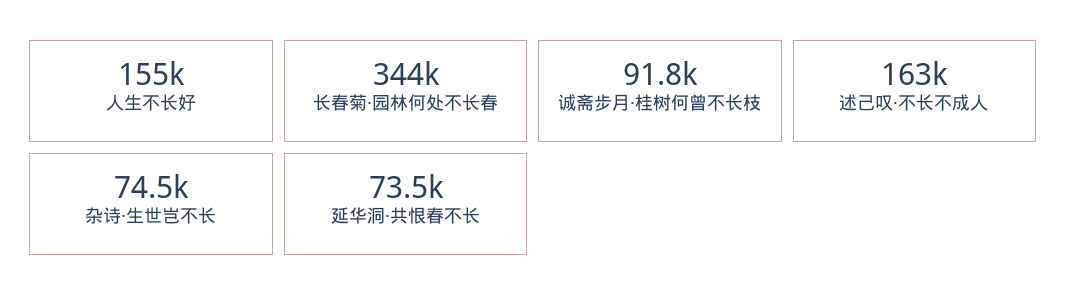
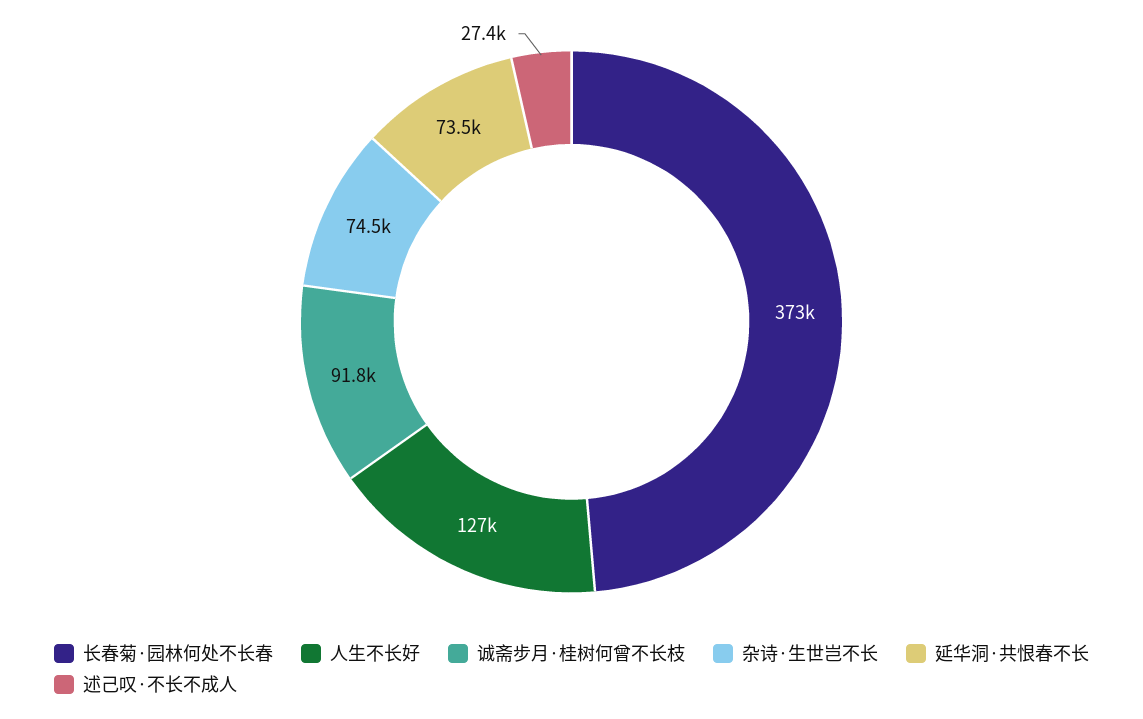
人生不长好: 155000 -> 127000
长春菊·园林何处不长春: 344000 -> 373000
述己叹·不长不成人: 163000 -> 27400

